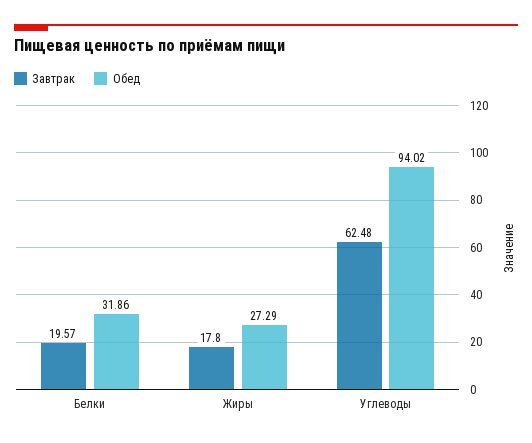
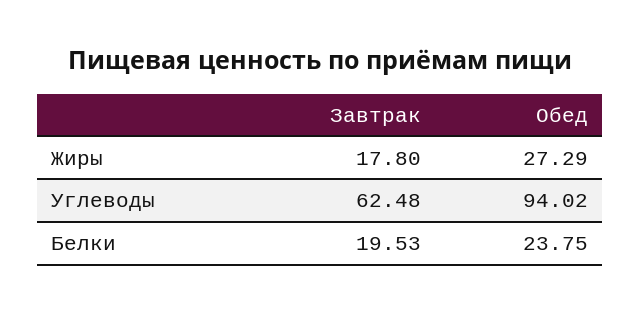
Завтрак, Белки: 19.57 -> 19.53
Обед, Белки: 31.86 -> 23.75

